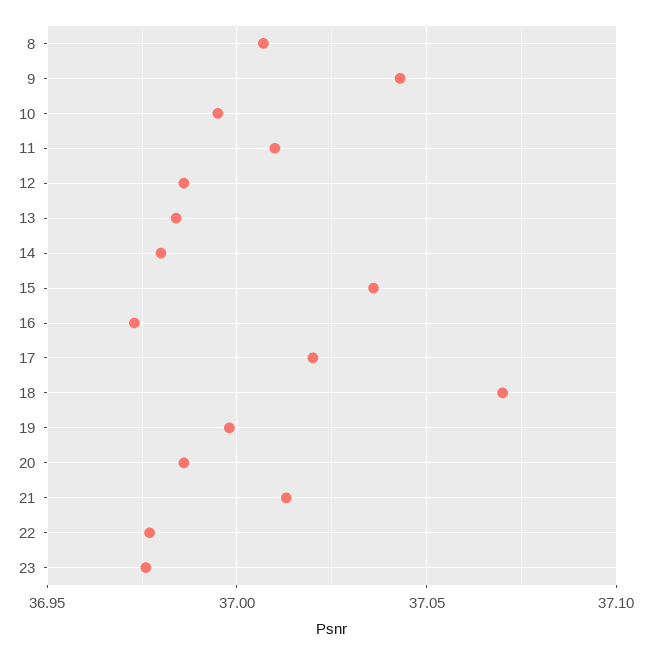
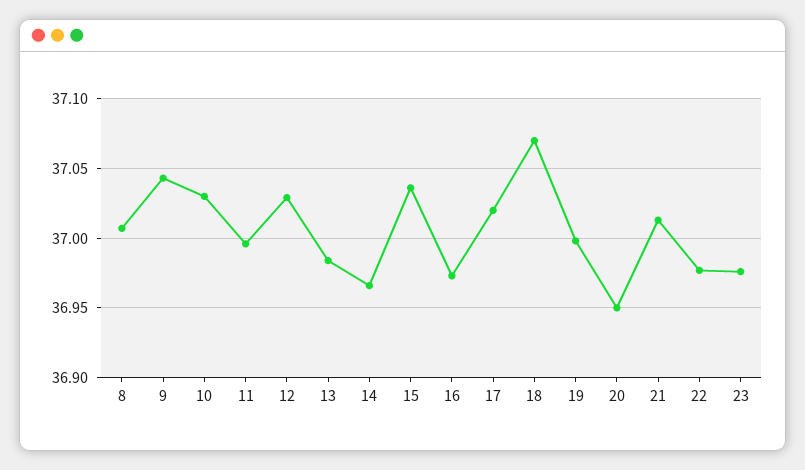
10: 36.995 -> 37.03
11: 37.01 -> 36.995
12: 36.985 -> 37.03
14: 36.98 -> 36.965
20: 36.985 -> 36.95

